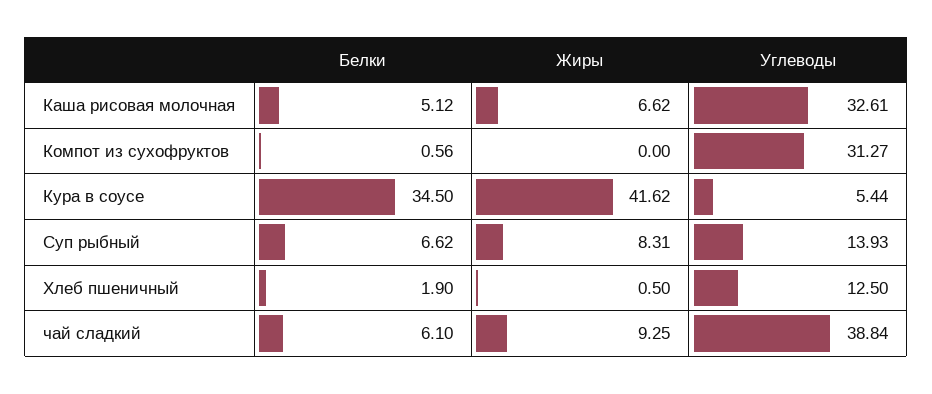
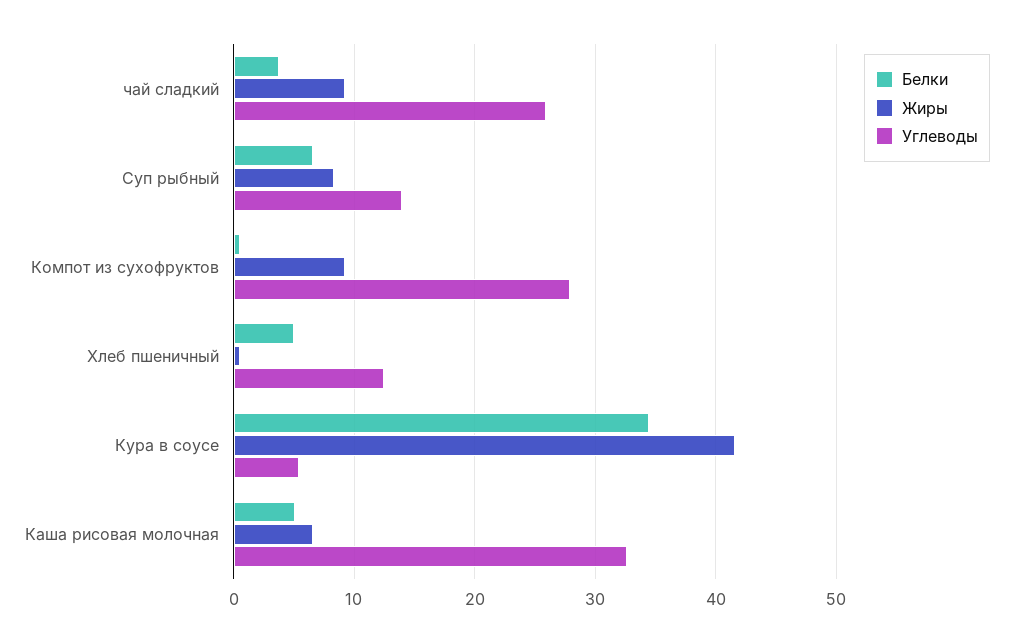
Жиры, Компот из сухофруктов: 0 -> 9
Углеводы, Компот из сухофруктов: 31.27 -> 28
Белки, Хлеб пшеничный: 1.9 -> 5
Белки, чай сладкий: 6.1 -> 4
Углеводы, чай сладкий: 38.84 -> 26

